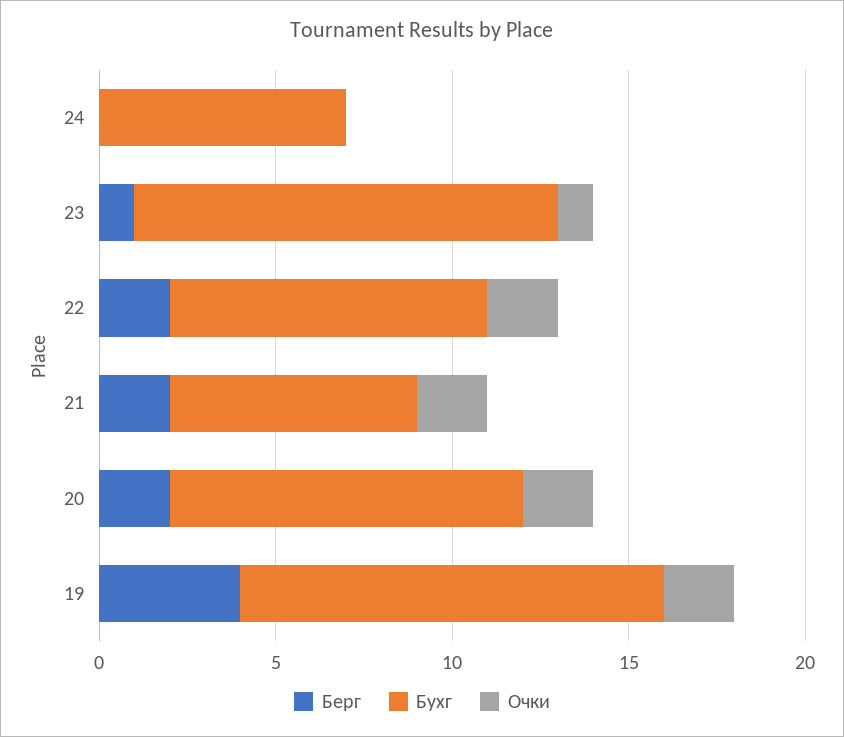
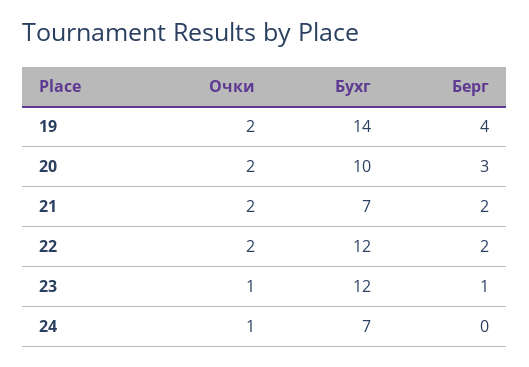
Очки, 24: 0 -> 1
Бухг, 22: 9 -> 12
Берг, 20: 2 -> 3
Бухг, 19: 12 -> 14

